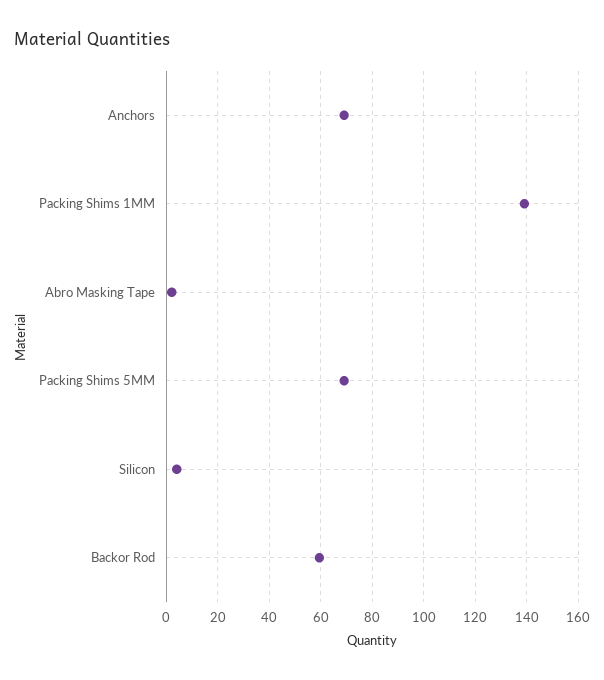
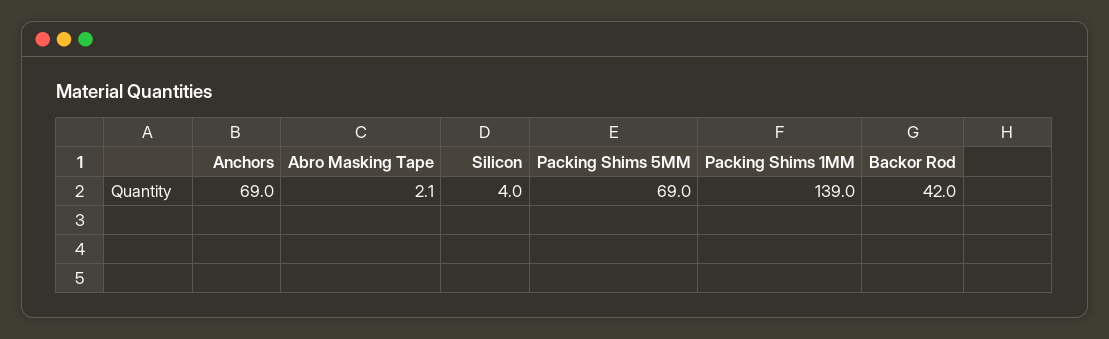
Backor Rod: 60 -> 42

